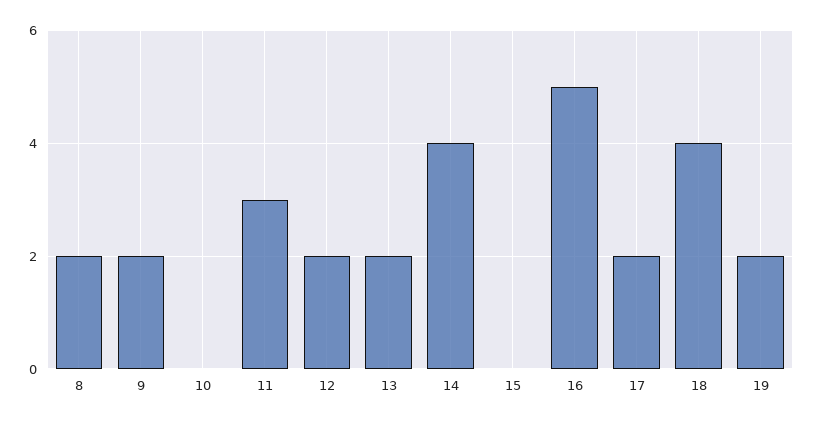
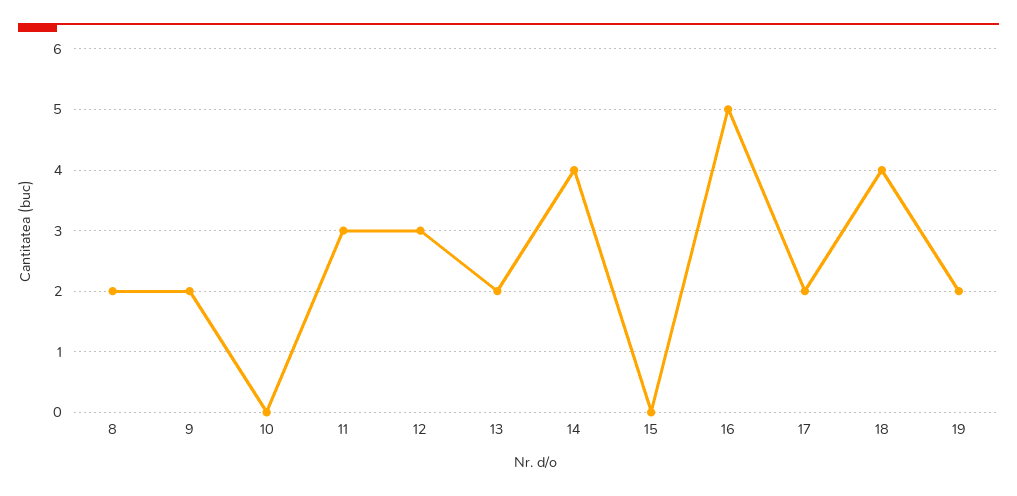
12: 2 -> 3

